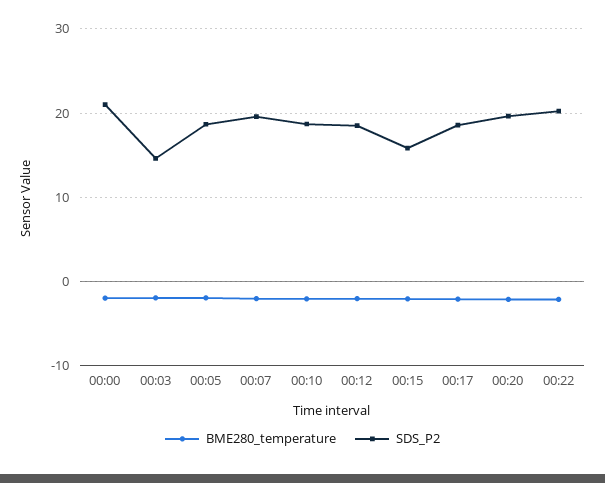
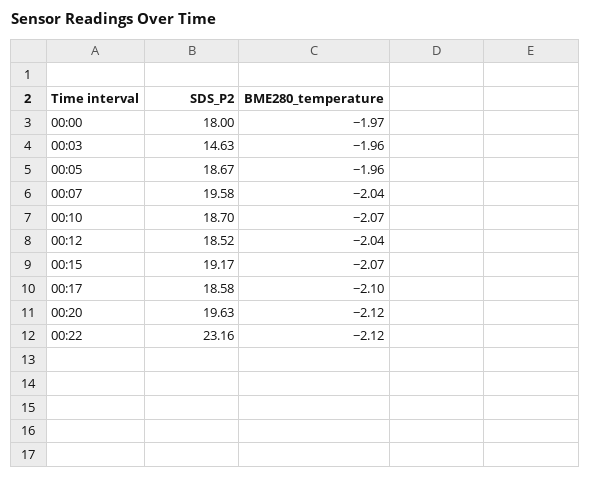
SDS_P2, 00:00: 21 -> 18
SDS_P2, 00:15: 16 -> 19.17
SDS_P2, 00:22: 20 -> 23.16

